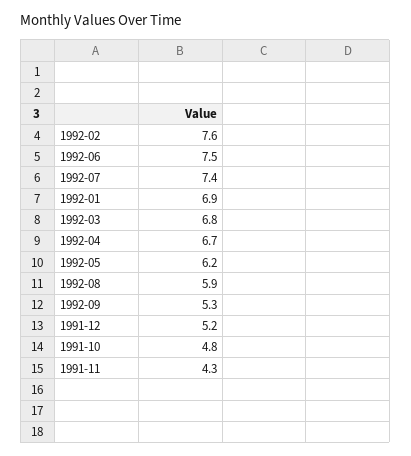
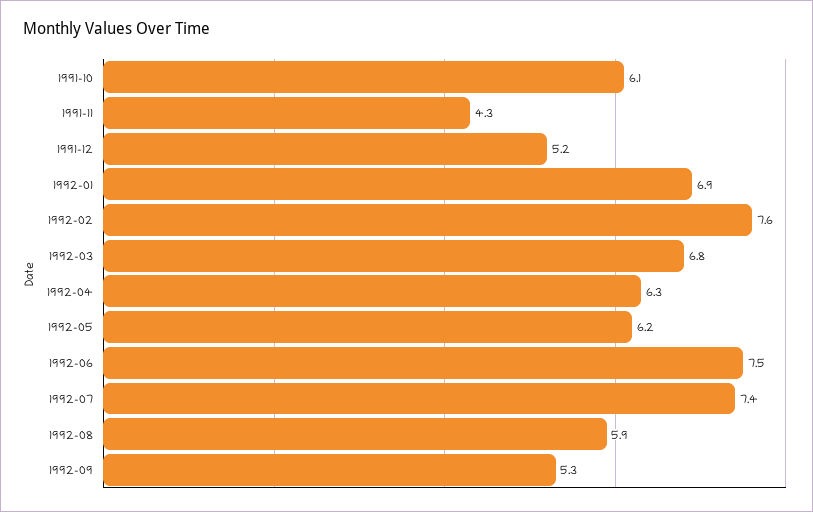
1992-04: 6.7 -> 6.3
1991-10: 4.8 -> 6.1

